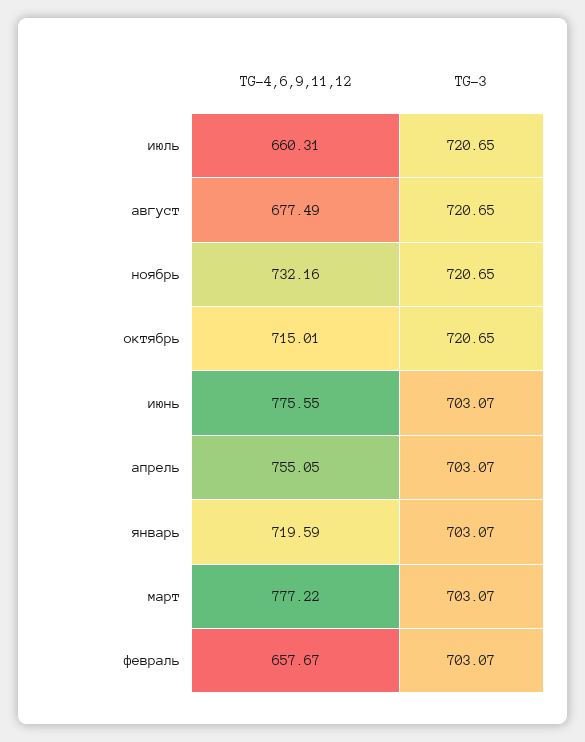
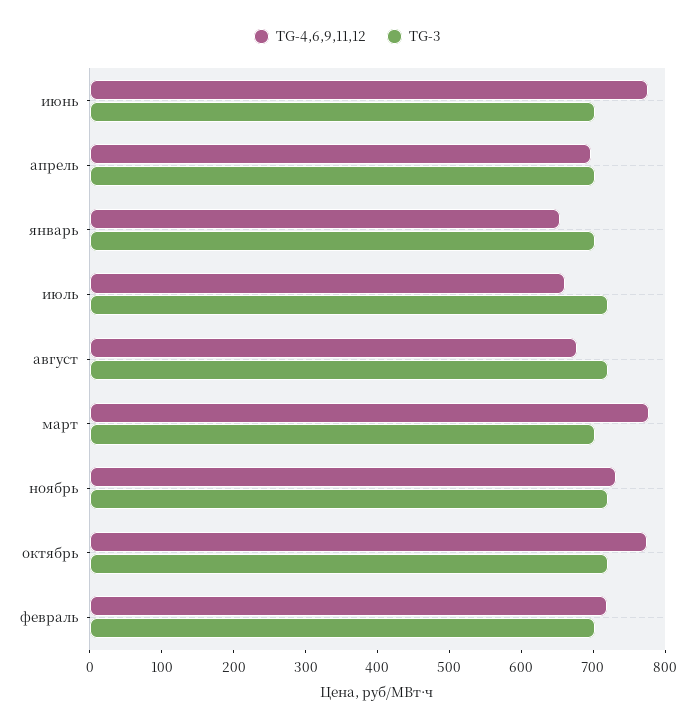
TG-4,6,9,11,12, октябрь: 715.01 -> 780
TG-4,6,9,11,12, апрель: 755.05 -> 700
TG-4,6,9,11,12, январь: 719.59 -> 660
TG-4,6,9,11,12, февраль: 657.67 -> 720

